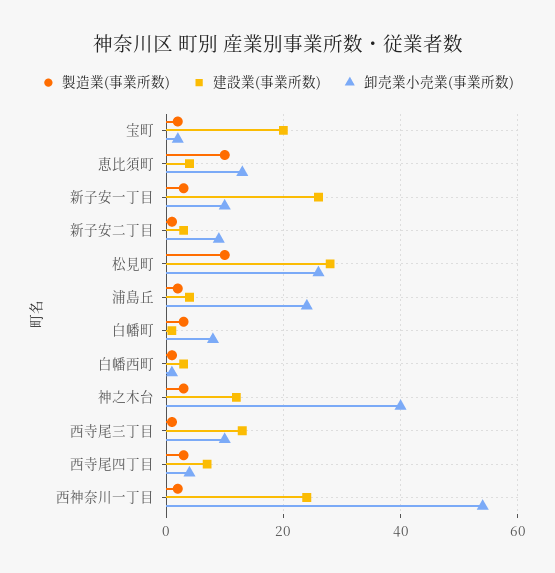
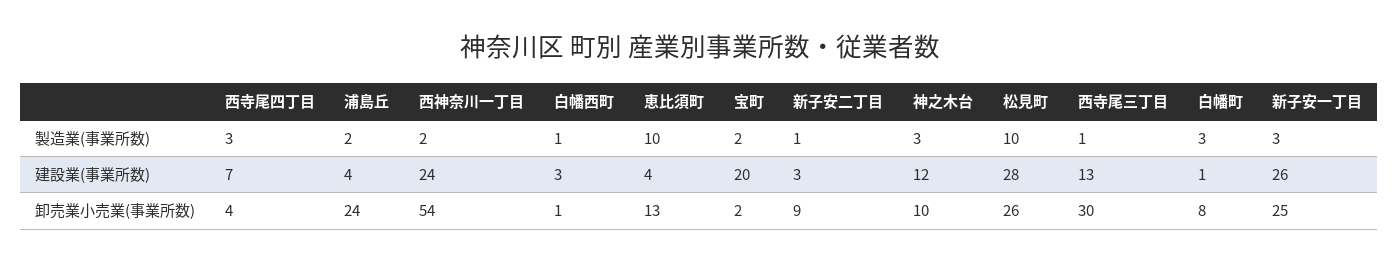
卸売業小売業(事業所数), 新子安一丁目: 10 -> 25
卸売業小売業(事業所数), 神之木台: 40 -> 10
卸売業小売業(事業所数), 西寺尾三丁目: 10 -> 30

